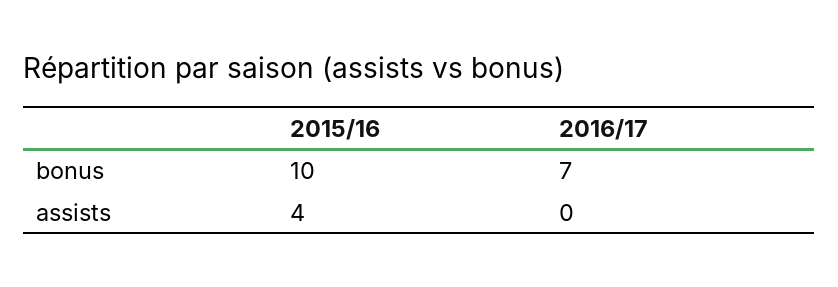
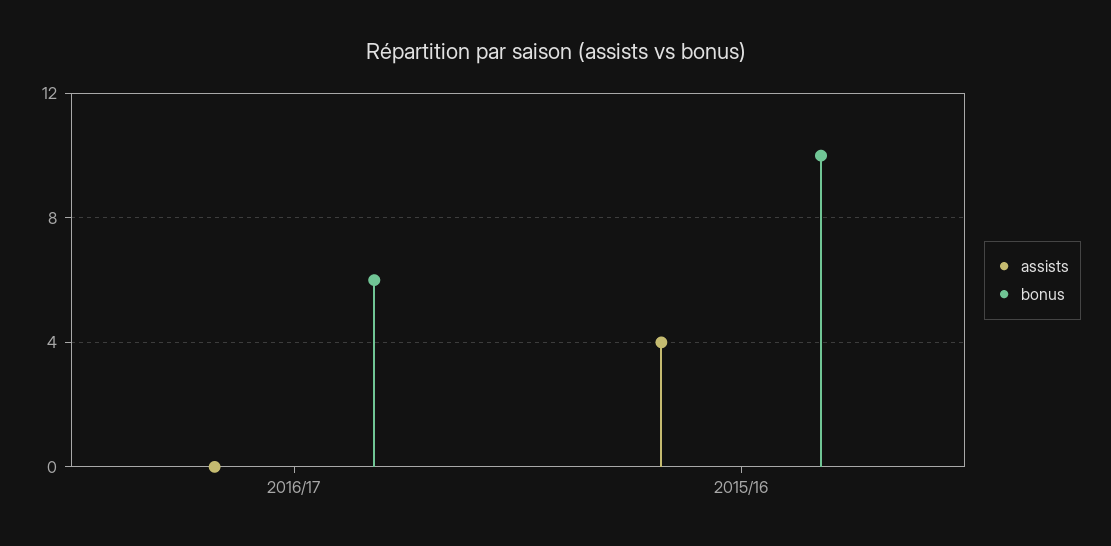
bonus, 2016/17: 7 -> 6

